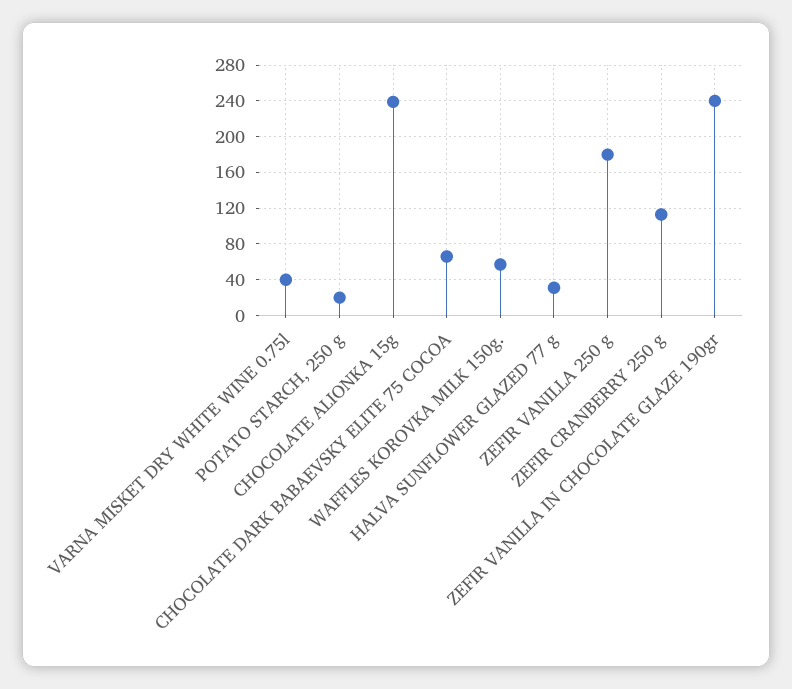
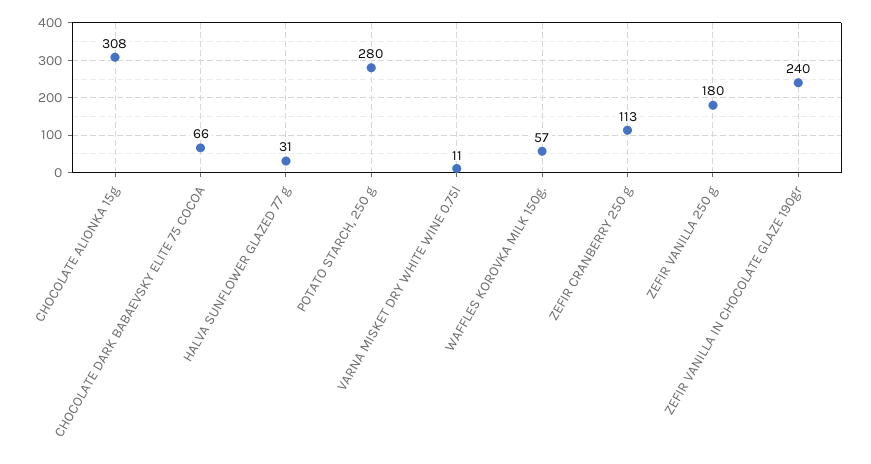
VARNA MISKET DRY WHITE WINE 0.75l: 40 -> 11
POTATO STARCH, 250 g: 20 -> 280
CHOCOLATE ALIONKA 15g: 240 -> 308

